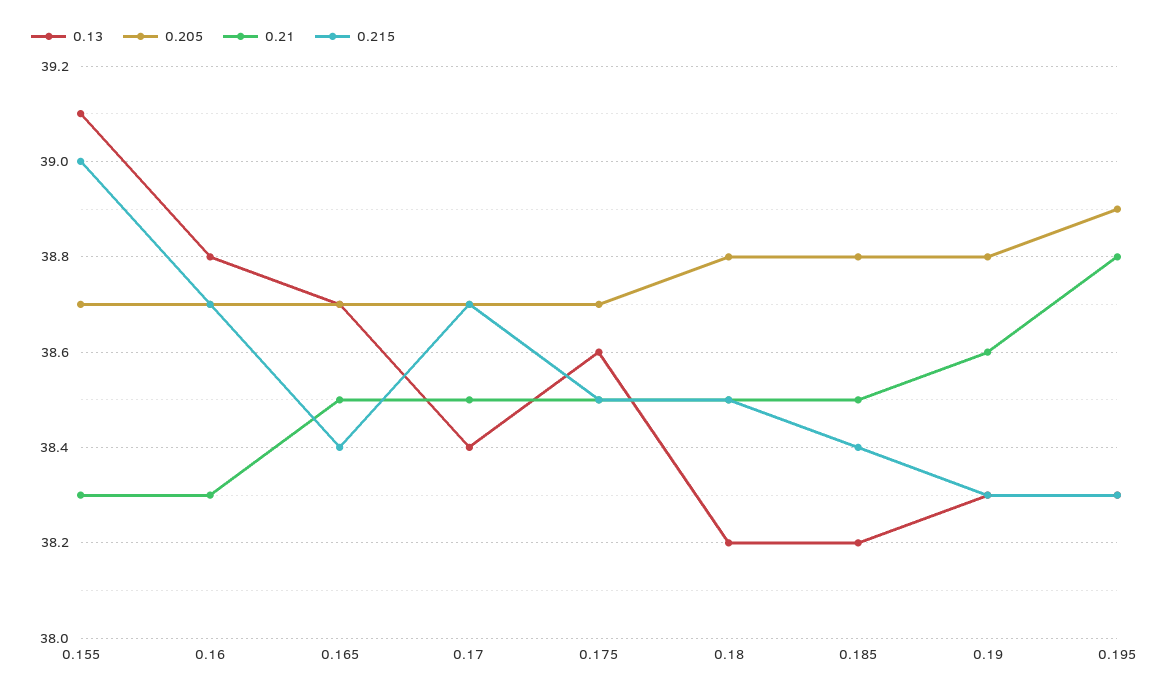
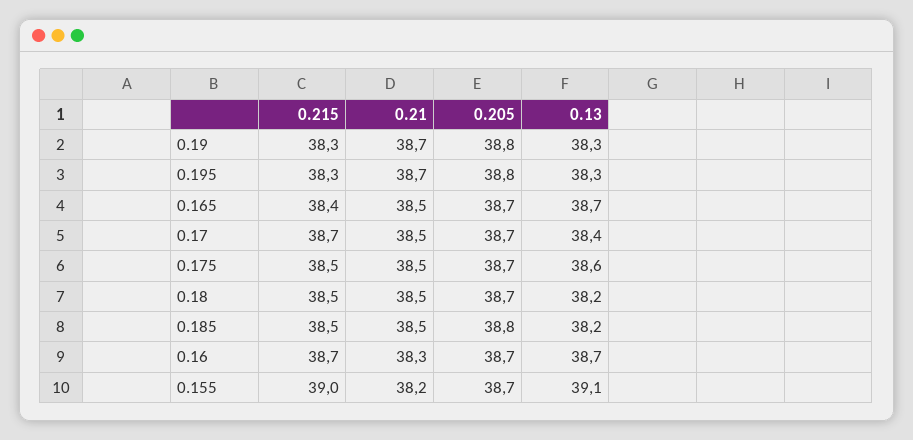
0.21, 0.155: 38.3 -> 38.2
0.13, 0.16: 38.8 -> 38.7
0.205, 0.18: 38.8 -> 38.7
0.215, 0.185: 38.4 -> 38.5
0.21, 0.19: 38.6 -> 38.7
0.205, 0.195: 38.9 -> 38.8
0.21, 0.195: 38.8 -> 38.7

